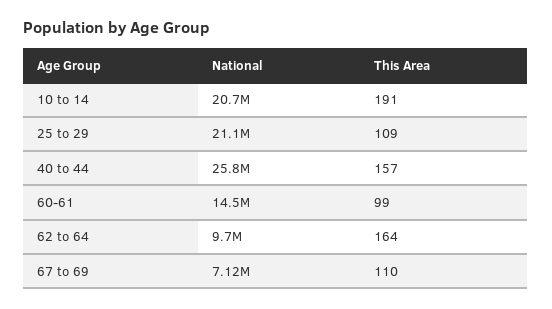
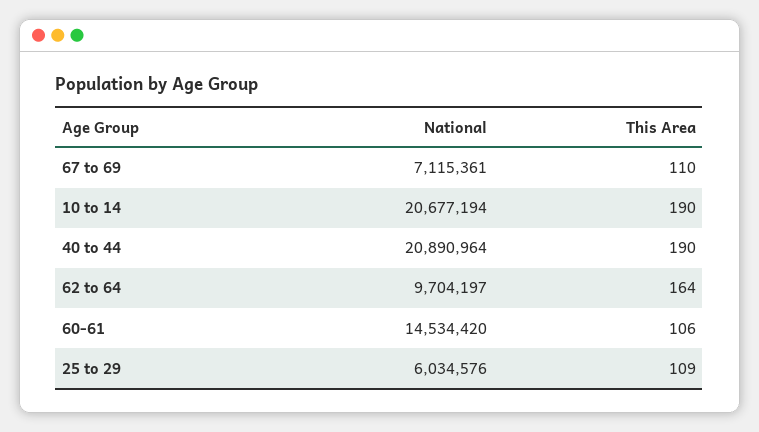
This Area, 10 to 14: 191 -> 190
National, 25 to 29: 21100000 -> 6034576
National, 40 to 44: 25800000 -> 20890964
This Area, 40 to 44: 157 -> 190
This Area, 60-61: 99 -> 106

